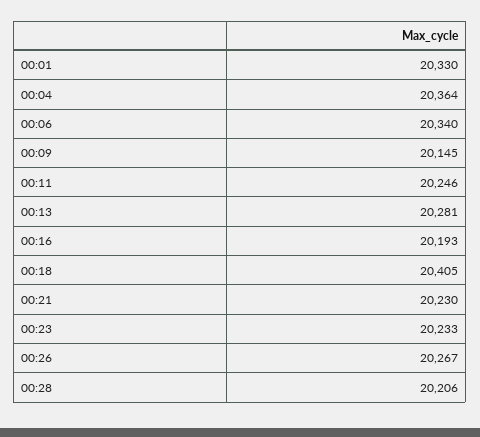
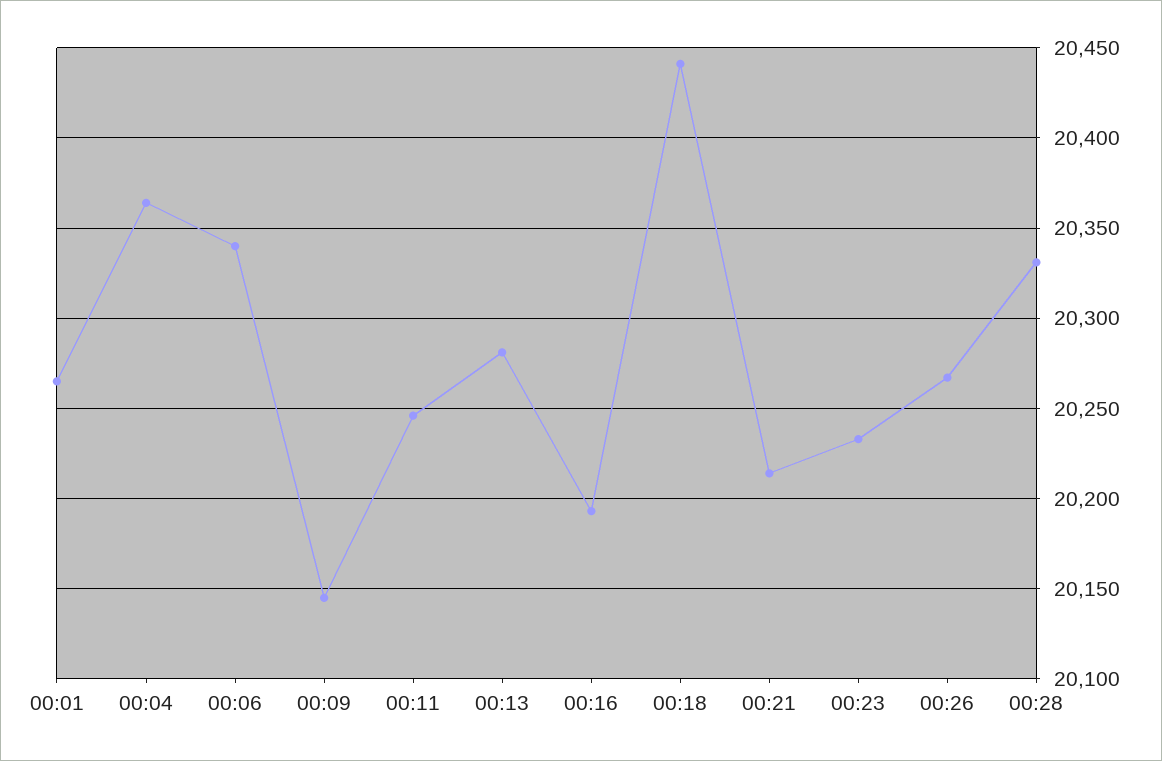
00:01: 20330 -> 20265
00:18: 20405 -> 20440
00:21: 20230 -> 20215
00:28: 20206 -> 20330

